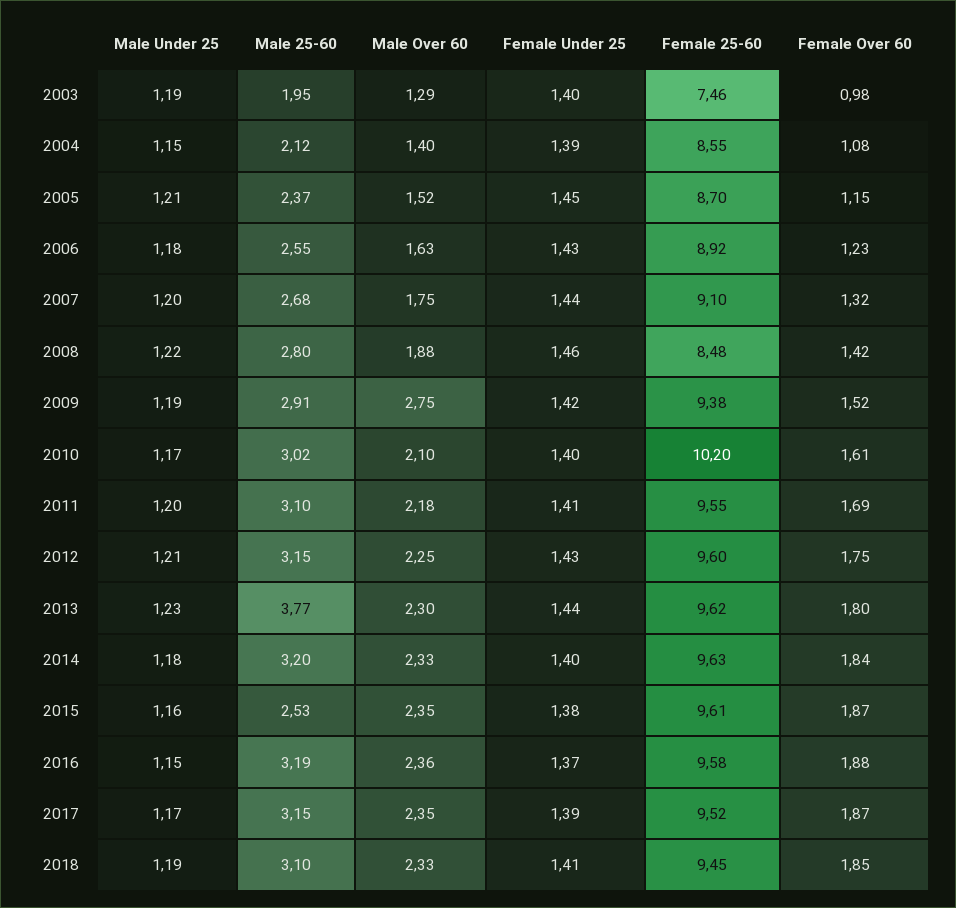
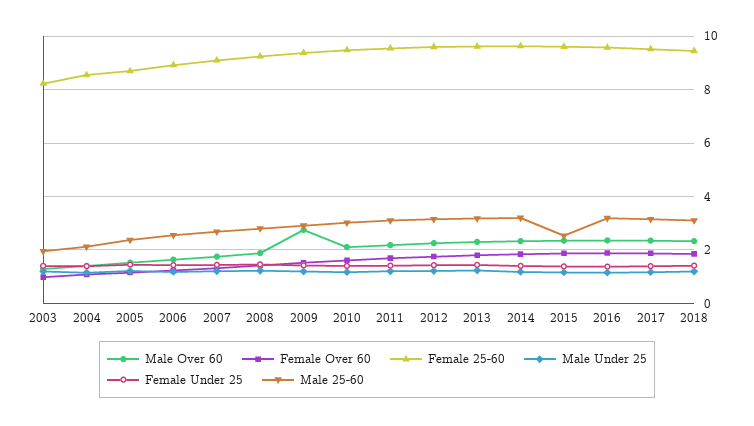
Female 25-60, 2003: 7.46 -> 8.25
Female 25-60, 2008: 8.48 -> 9.25
Female 25-60, 2010: 10.2 -> 9.5
Male 25-60, 2013: 3.77 -> 3.25

